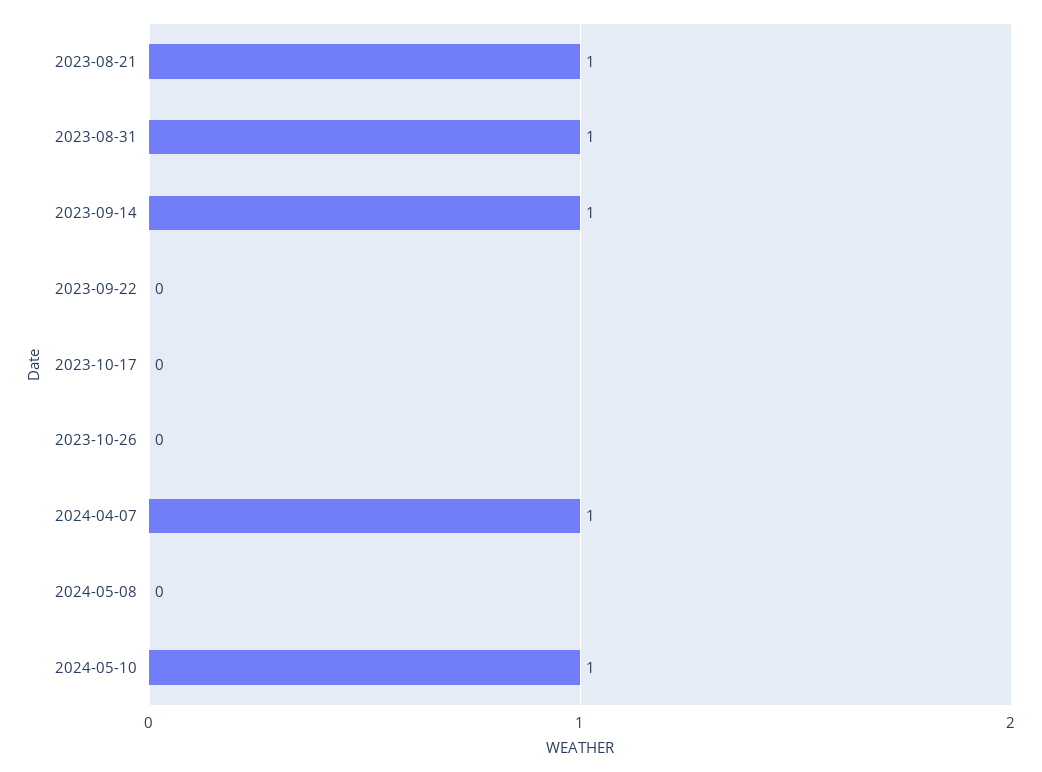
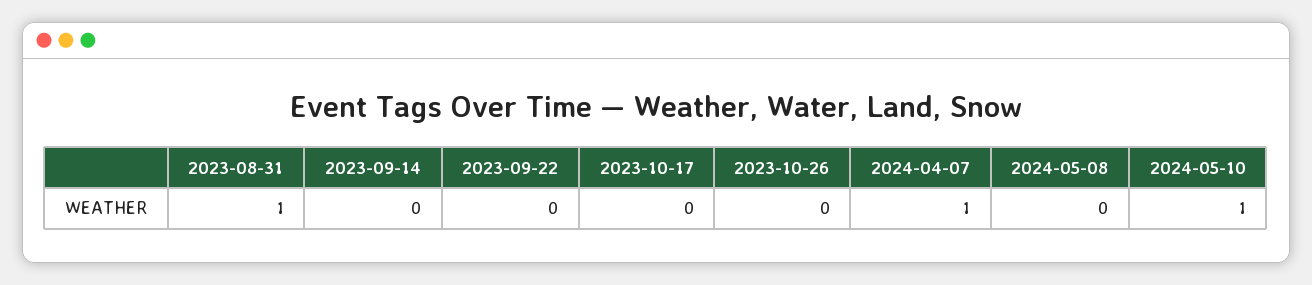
2023-08-21: 1 -> none
2023-09-14: 1 -> 0

